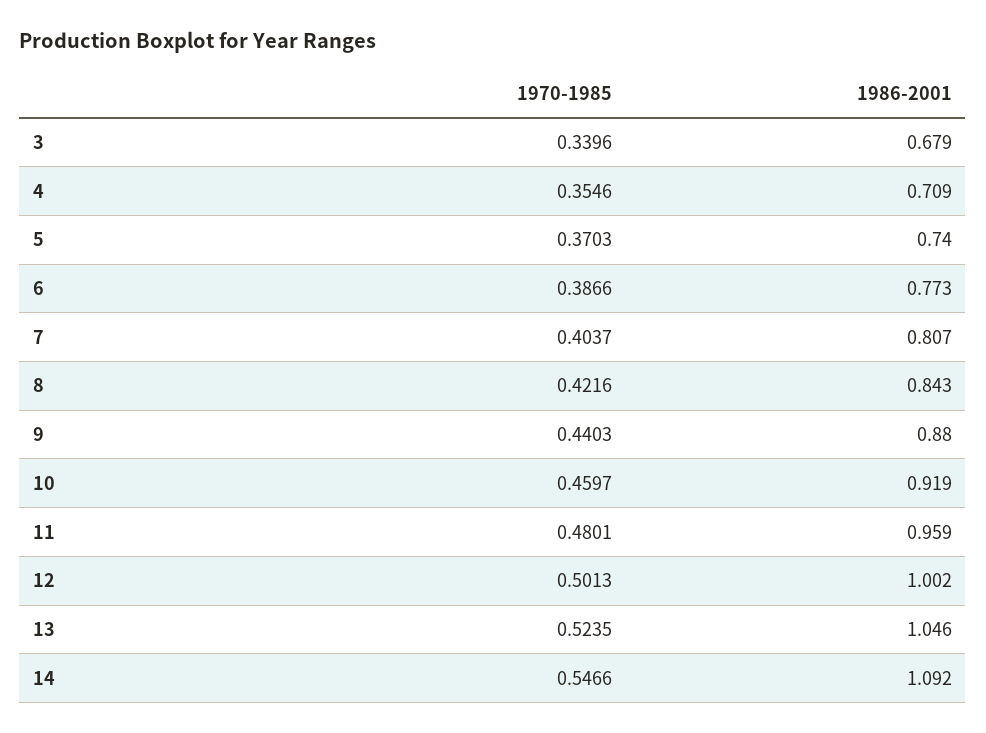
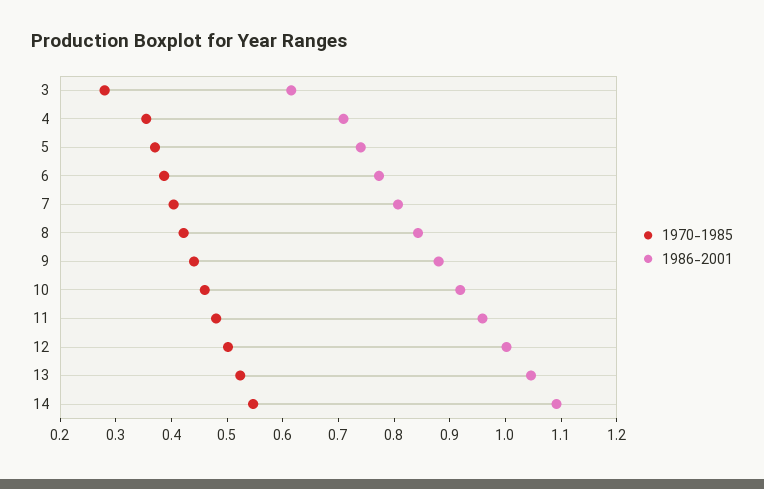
1970-1985, 3: 0.3396 -> 0.28
1986-2001, 3: 0.679 -> 0.62

